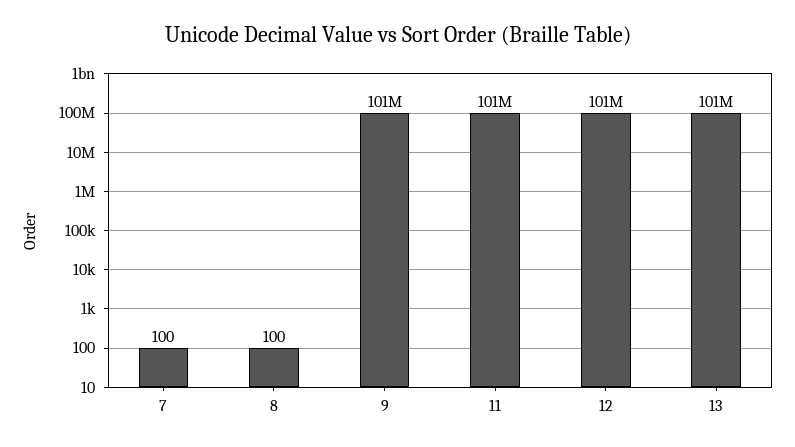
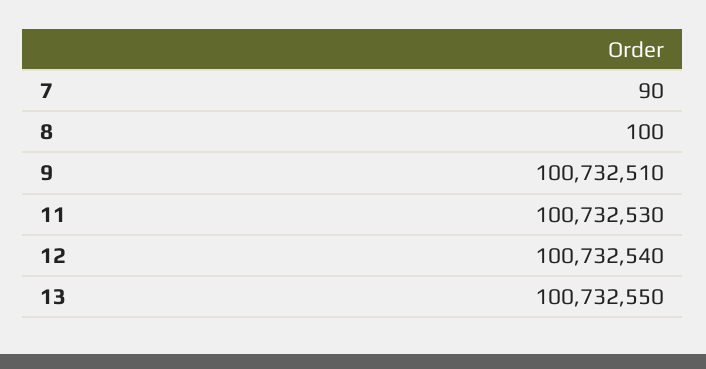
7: 100 -> 90

